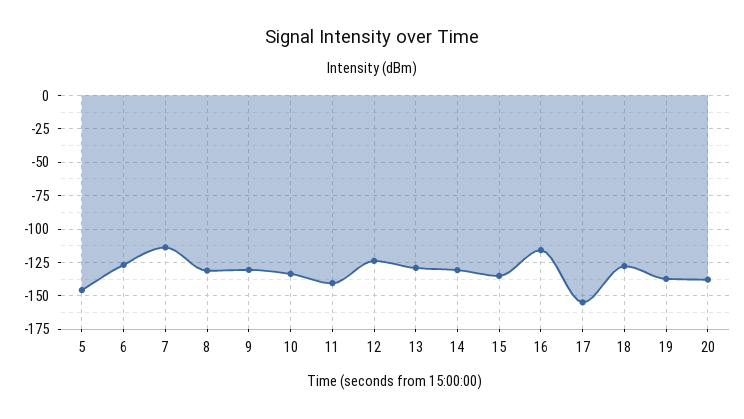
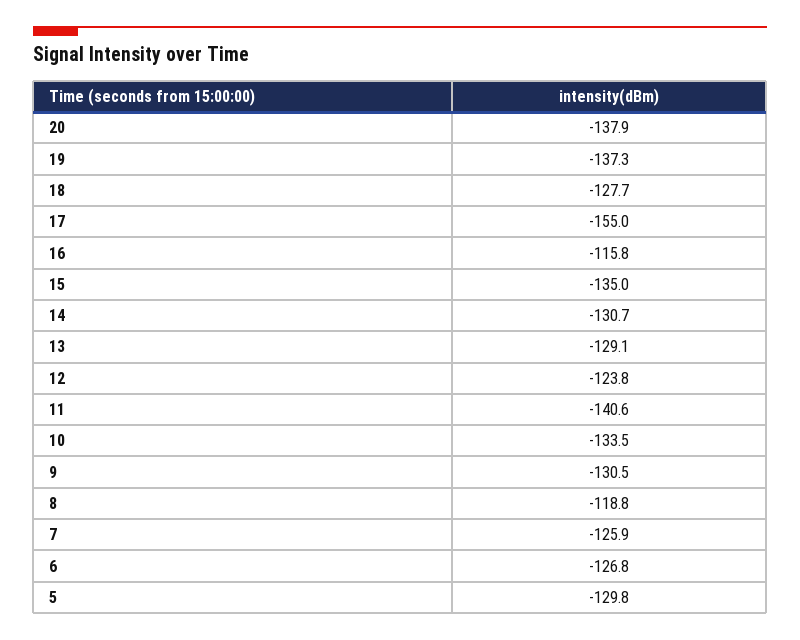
5: -145 -> -129.8
7: -115 -> -125.9
8: -130 -> -118.8

